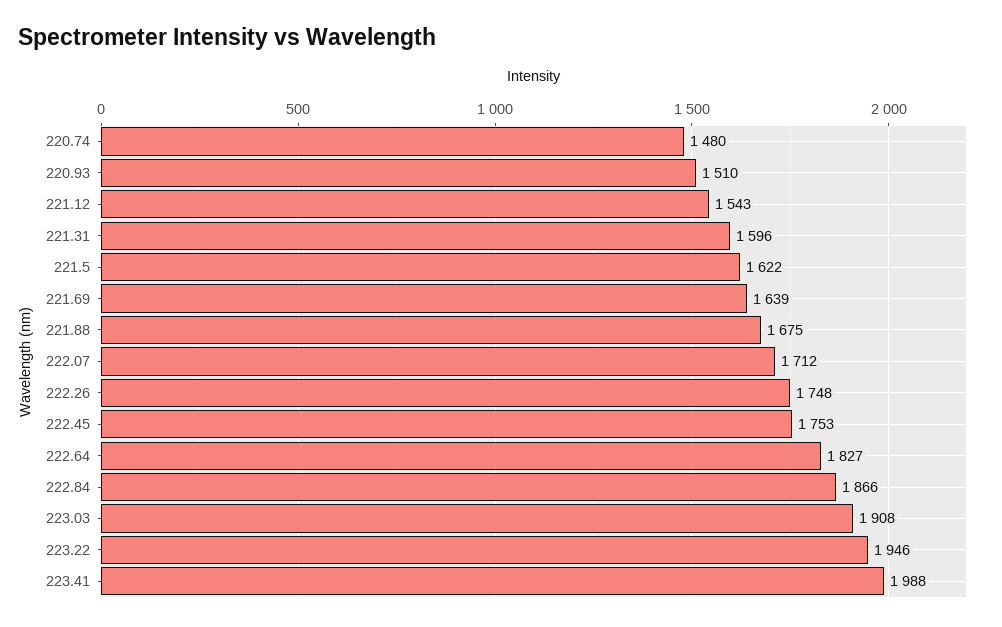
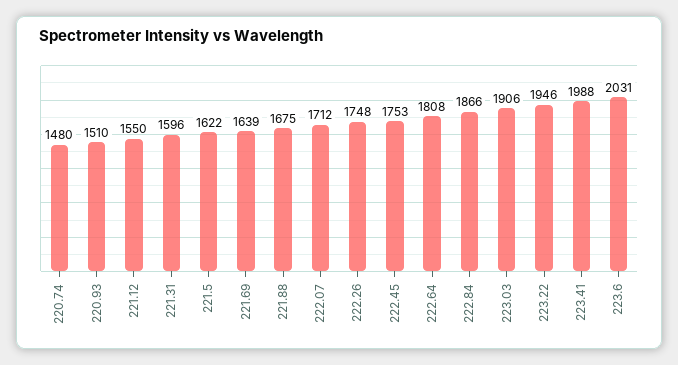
221.12: 1543 -> 1550
222.64: 1827 -> 1808
223.03: 1908 -> 1906
223.6: none -> 2031

